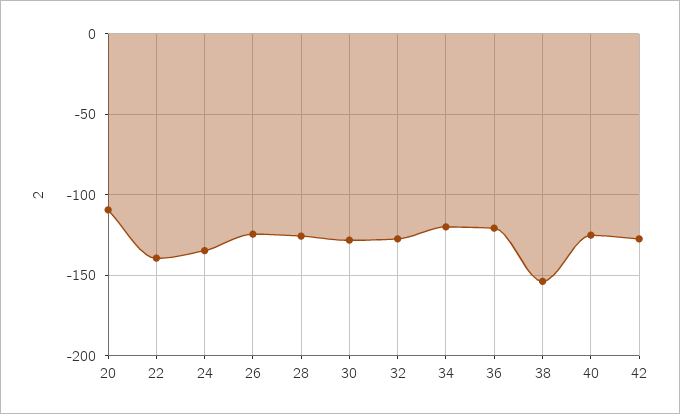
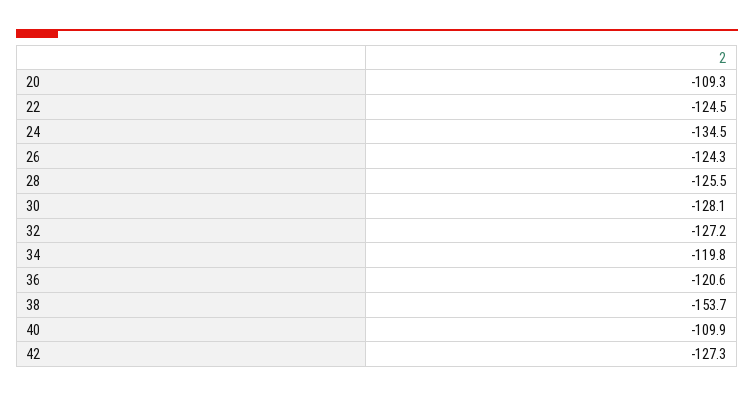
22: -140 -> -124.5
40: -125 -> -109.9

